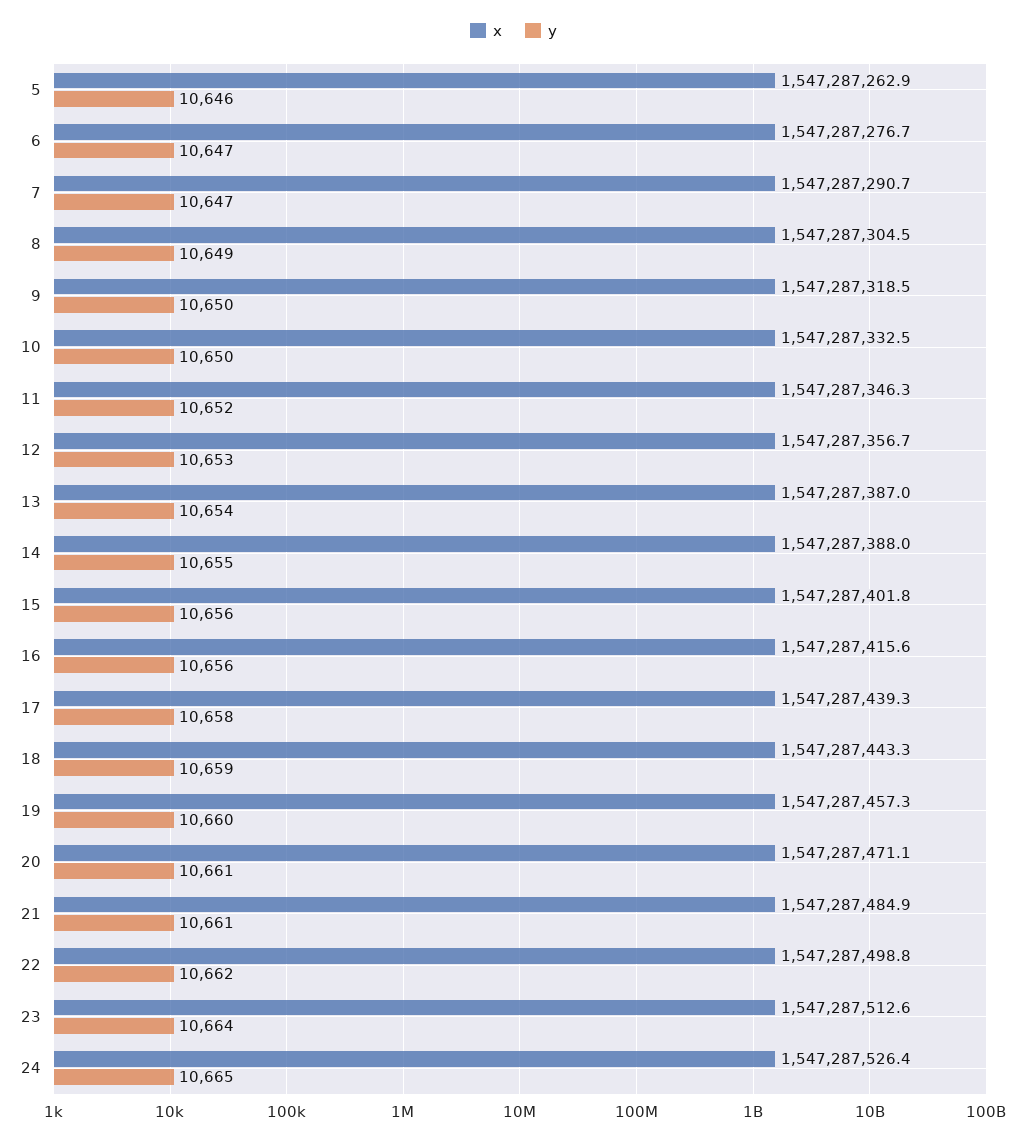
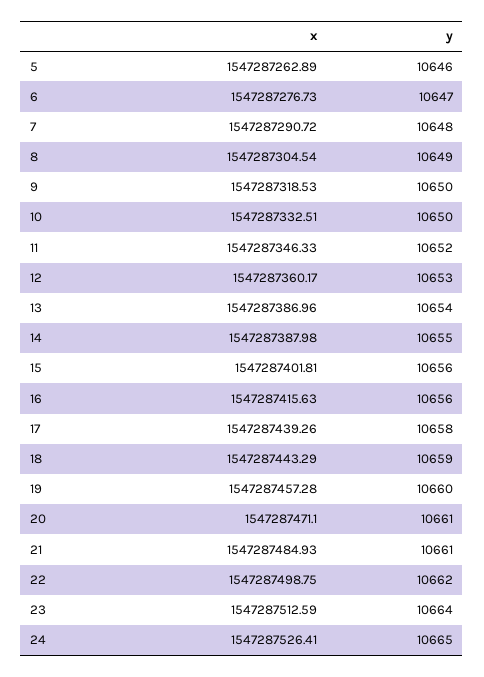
y, 7: 10647 -> 10648
x, 12: 1547287356.7 -> 1547287360.17

